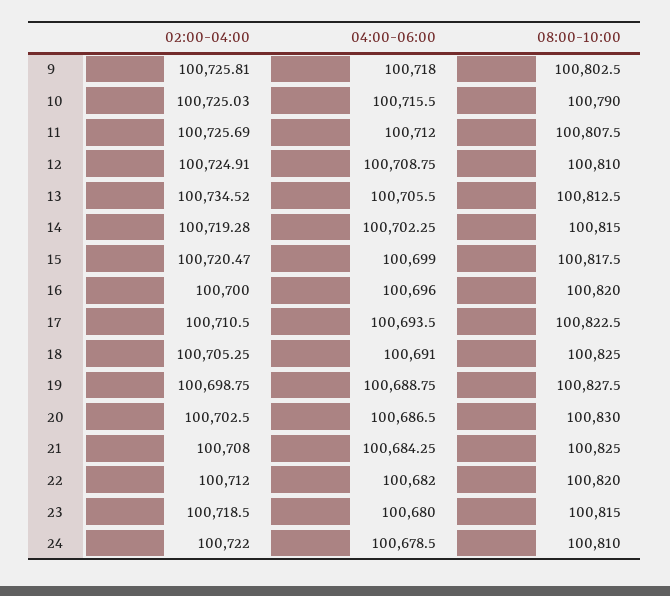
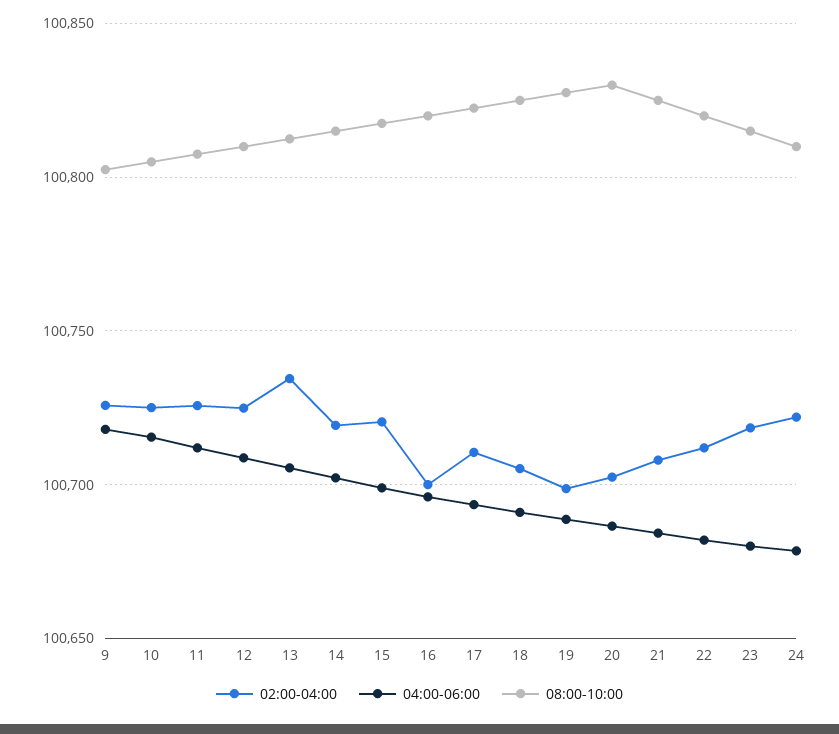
08:00-10:00, 10: 100790 -> 100805

